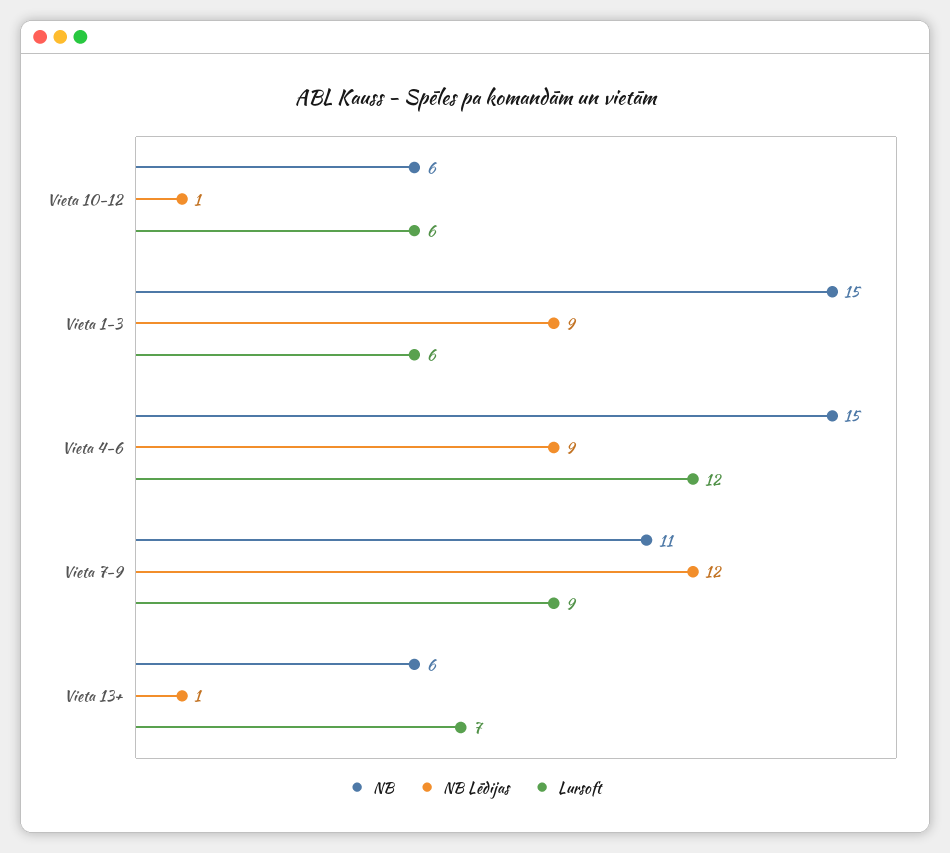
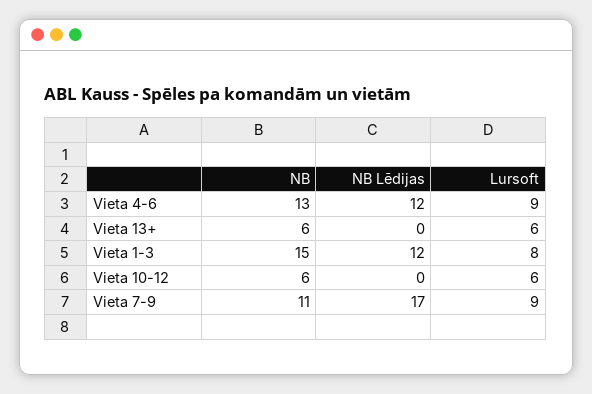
NB Lēdijas, Vieta 10-12: 1 -> 0
NB Lēdijas, Vieta 1-3: 9 -> 12
Lursoft, Vieta 1-3: 6 -> 8
NB, Vieta 4-6: 15 -> 13
NB Lēdijas, Vieta 4-6: 9 -> 12
Lursoft, Vieta 4-6: 12 -> 9
NB Lēdijas, Vieta 7-9: 12 -> 17
NB Lēdijas, Vieta 13+: 1 -> 0
Lursoft, Vieta 13+: 7 -> 6

